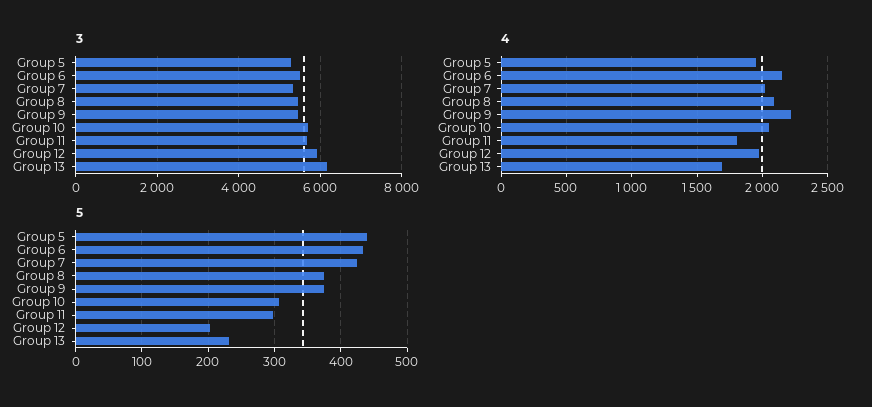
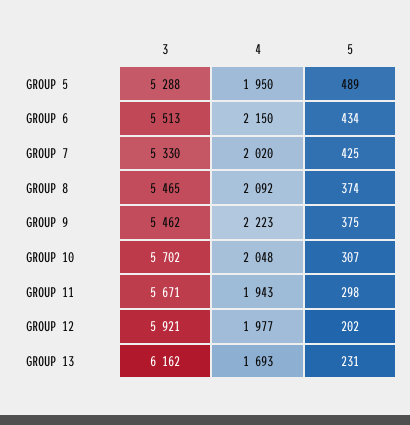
4, Group 11: 1800 -> 1943
5, Group 5: 440 -> 489

